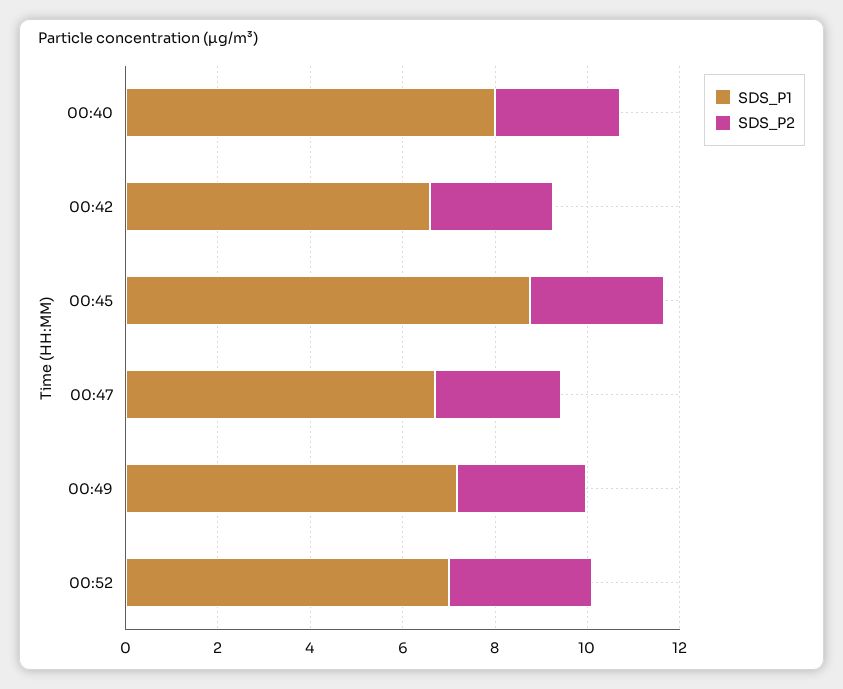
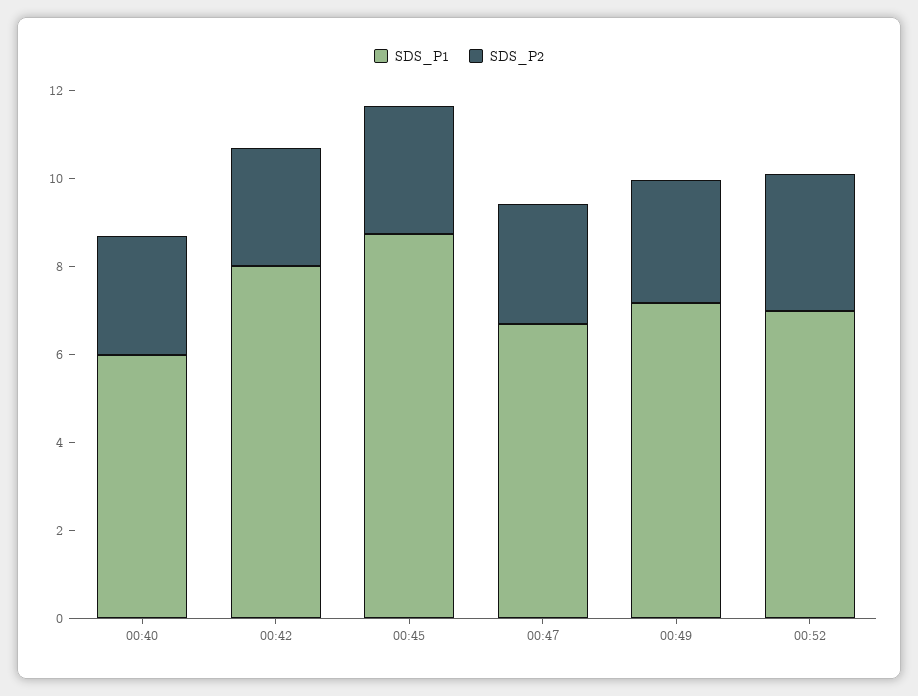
SDS_P1, 00:40: 8 -> 6
SDS_P1, 00:42: 6.5 -> 8

